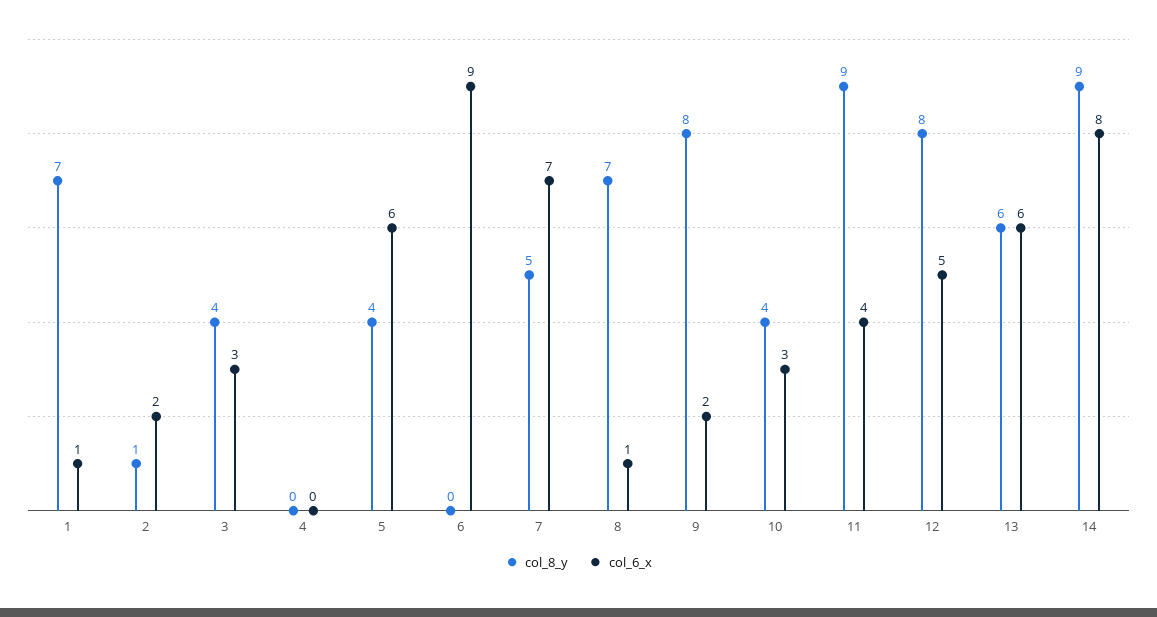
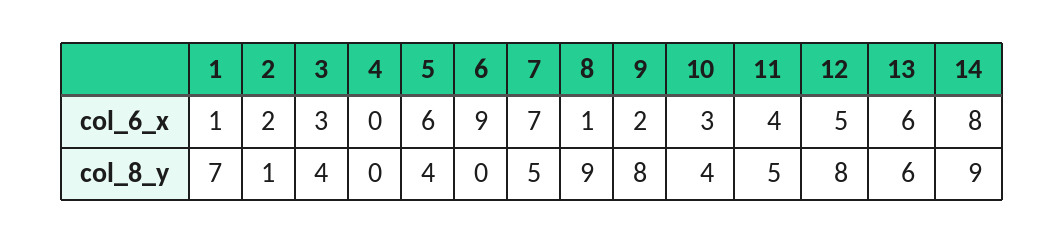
col_8_y, 8: 7 -> 9
col_8_y, 11: 9 -> 5

